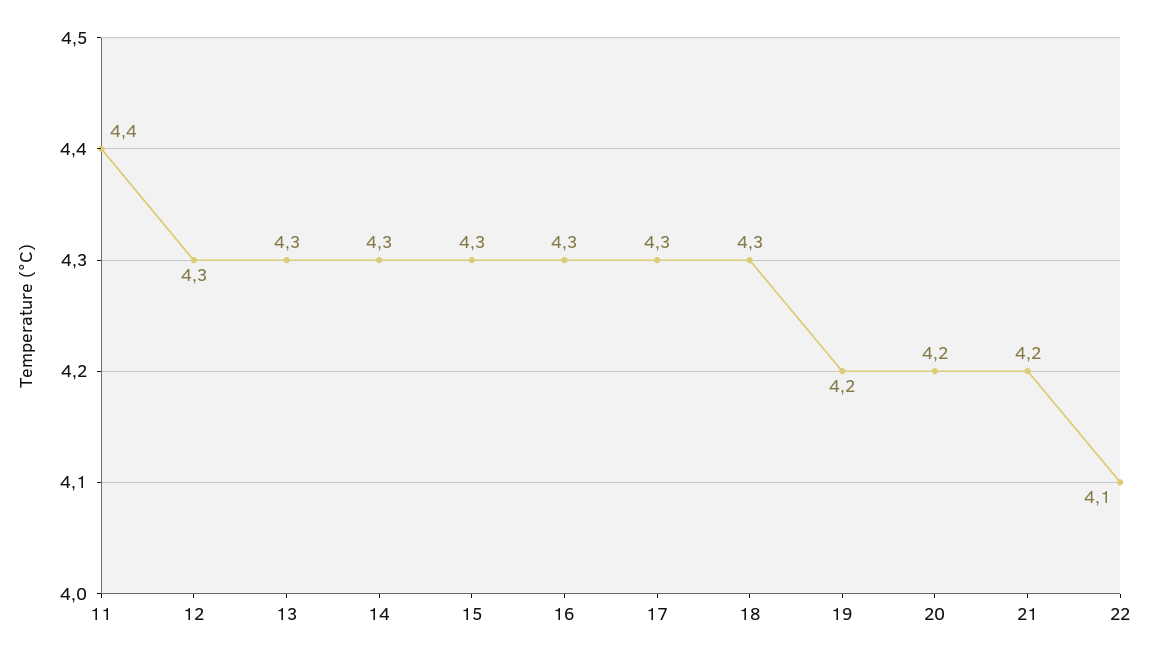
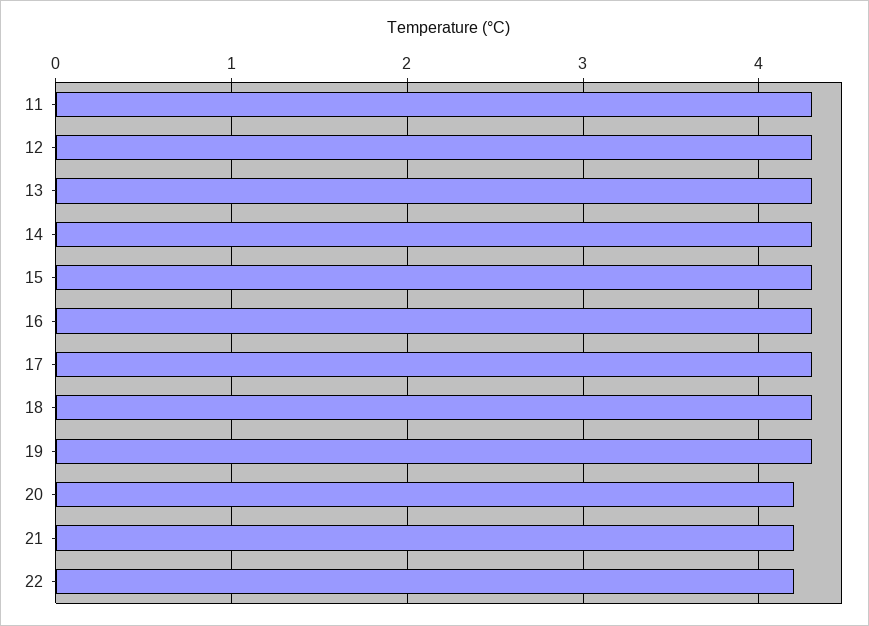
11: 4.4 -> 4.3
19: 4.2 -> 4.3
22: 4.1 -> 4.2

